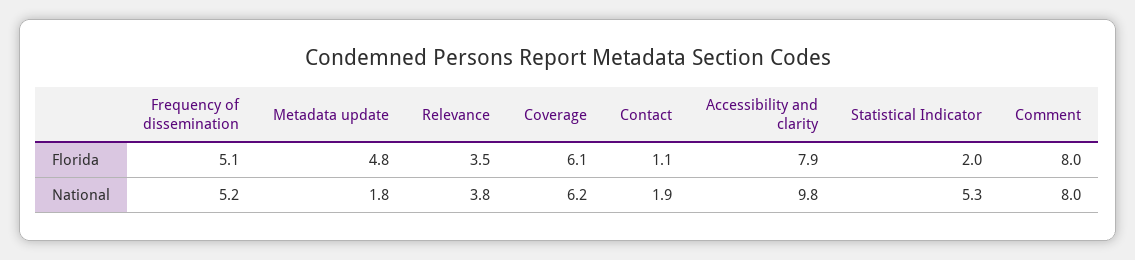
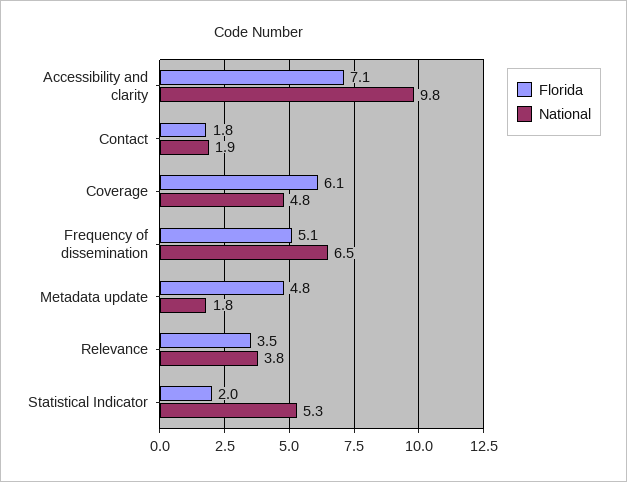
Florida, Contact: 1.1 -> 1.8
Florida, Accessibility and clarity: 7.9 -> 7.1
Florida, Comment: 8 -> none
National, Frequency of dissemination: 5.2 -> 6.5
National, Coverage: 6.2 -> 4.8
National, Comment: 8 -> none

